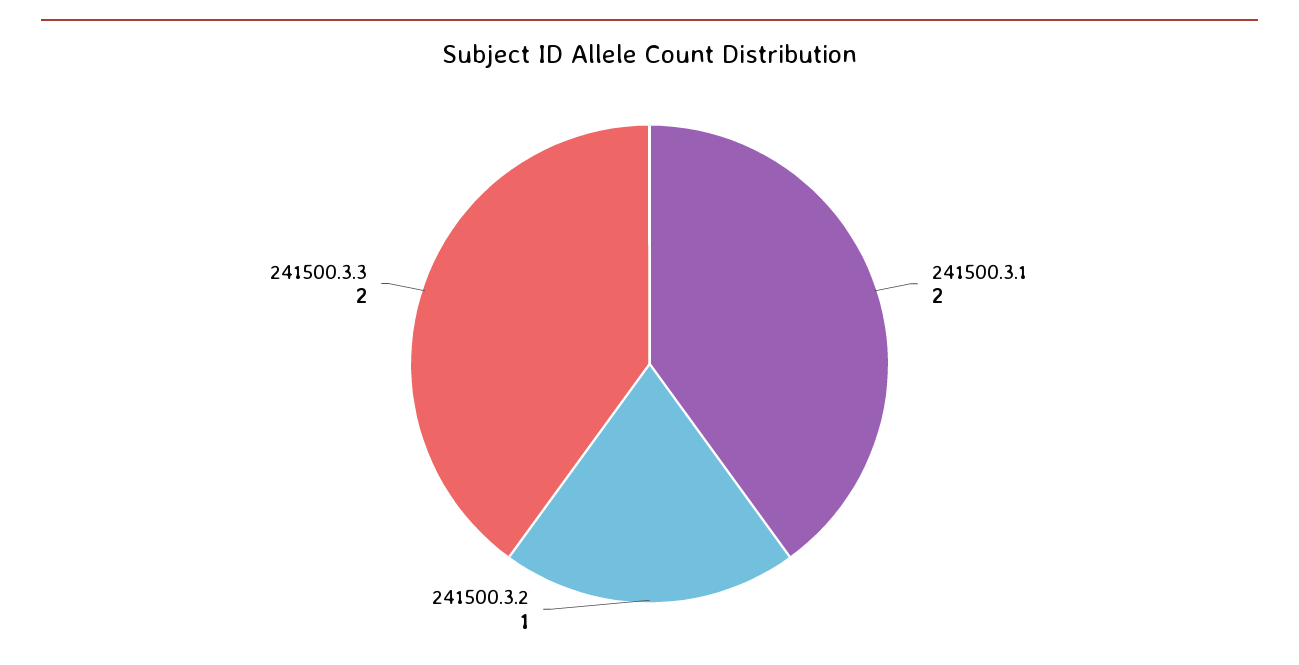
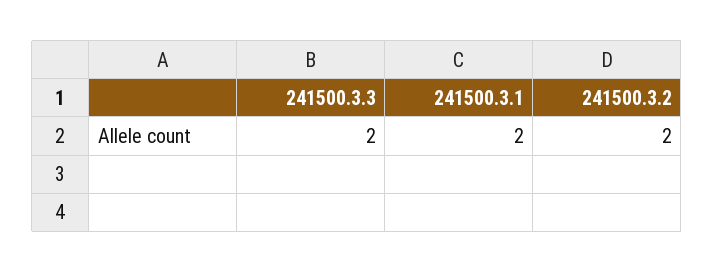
241500.3.2: 1 -> 2

